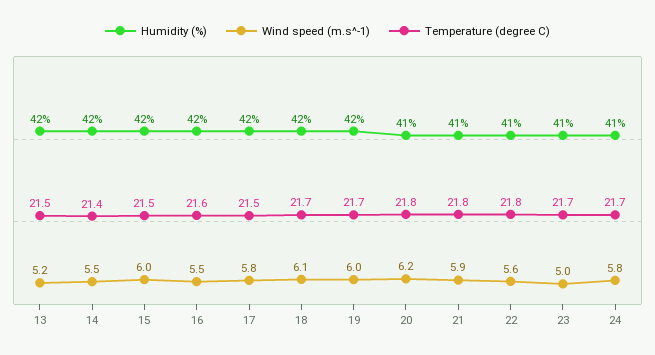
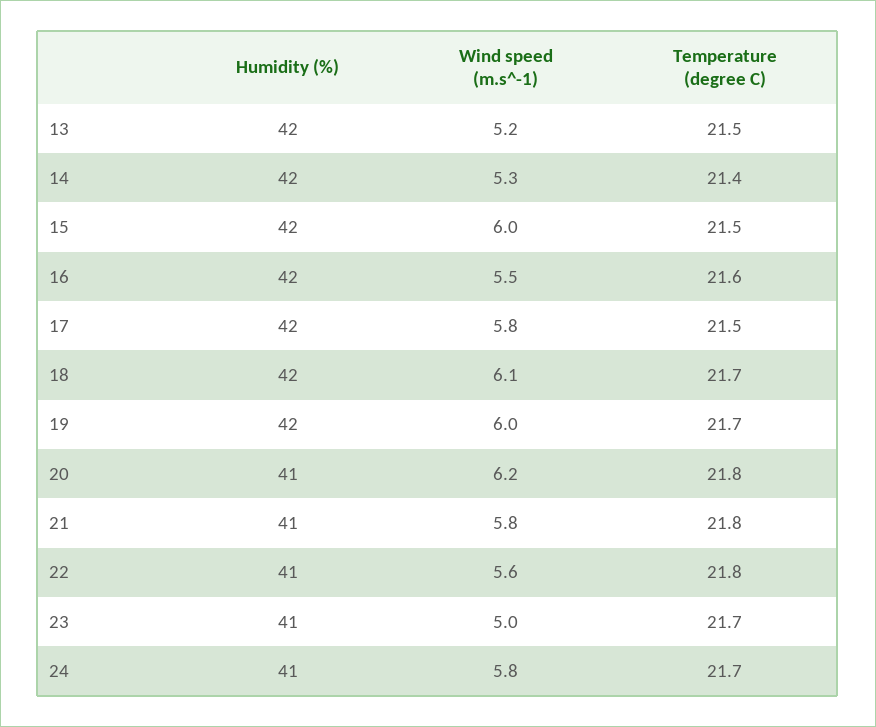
Wind speed (m.s^-1), 14: 5.5 -> 5.3
Wind speed (m.s^-1), 21: 5.9 -> 5.8

